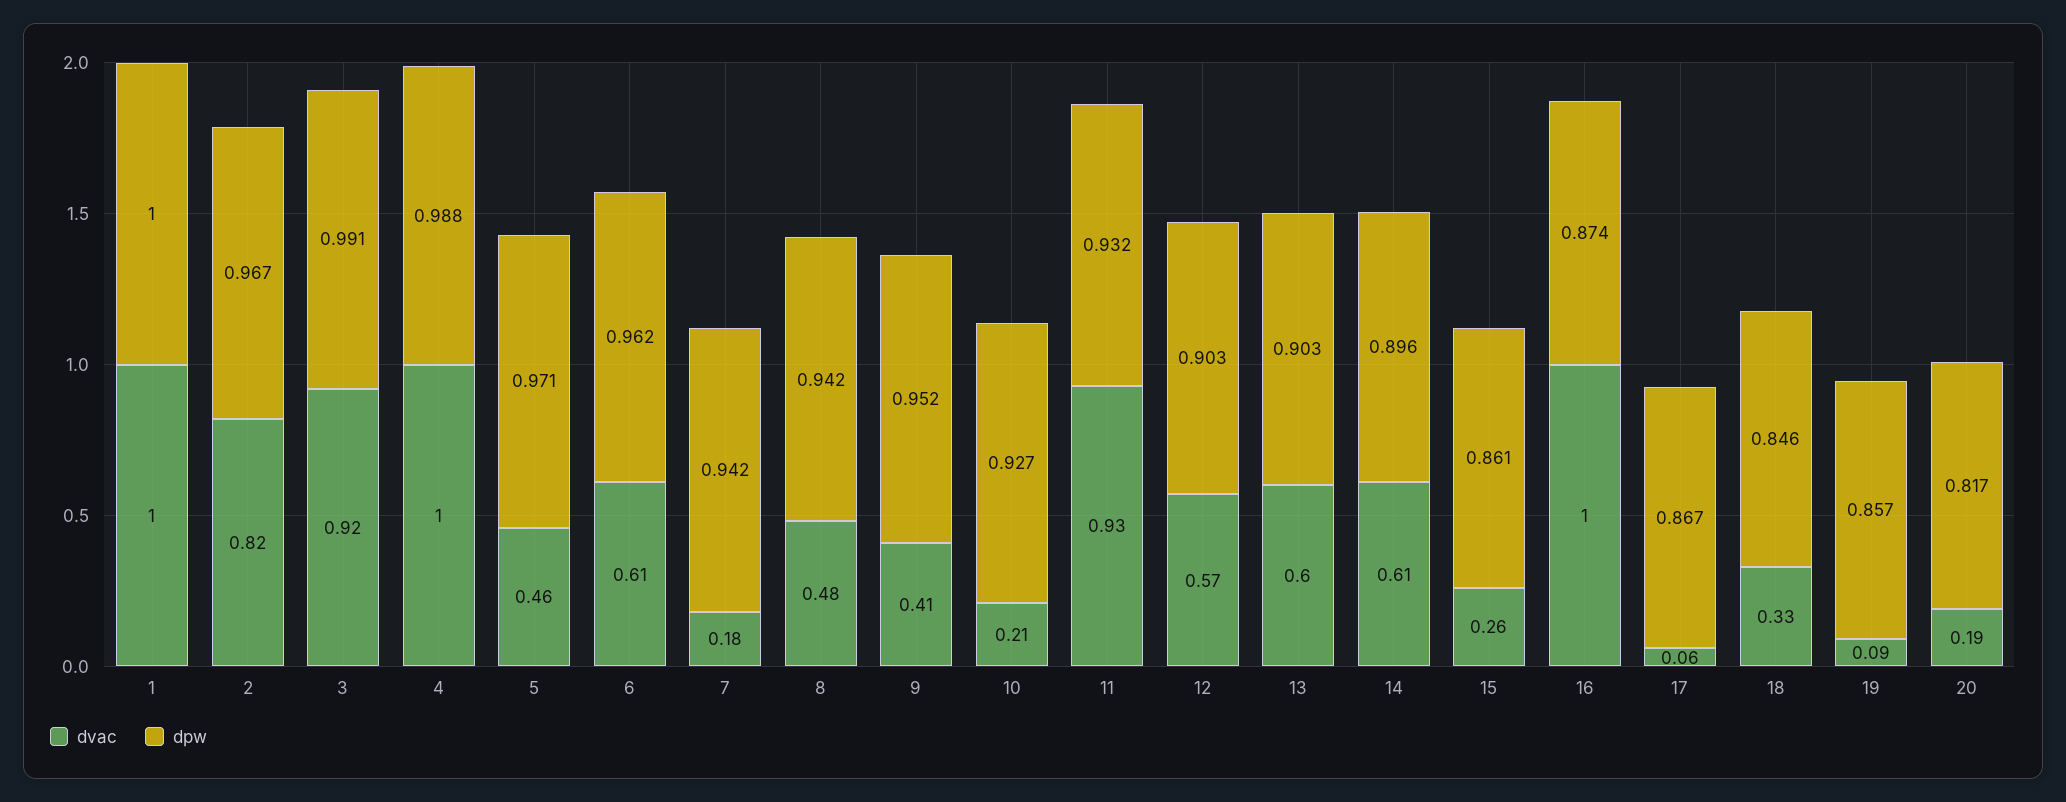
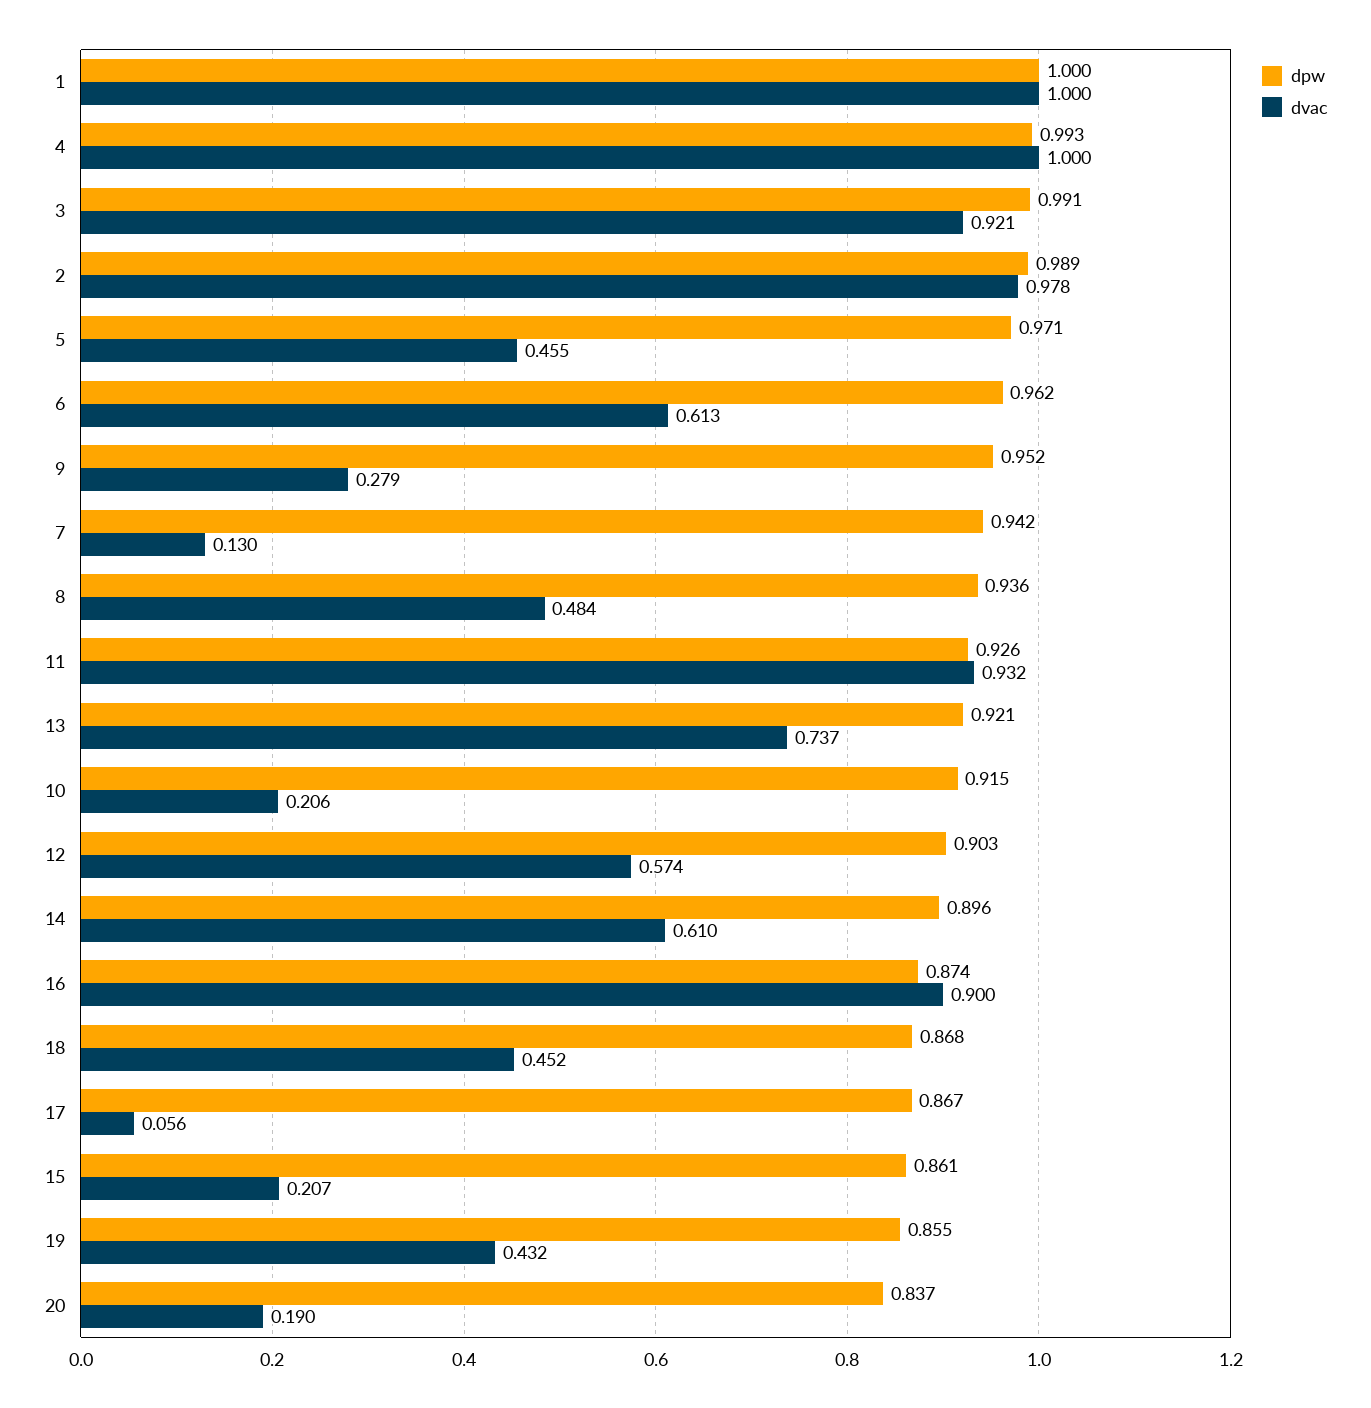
dvac, 2: 0.82 -> 0.978
dpw, 2: 0.967 -> 0.989
dpw, 4: 0.988 -> 0.993
dvac, 7: 0.18 -> 0.13
dpw, 8: 0.942 -> 0.936
dvac, 9: 0.41 -> 0.279
dpw, 10: 0.927 -> 0.915
dpw, 11: 0.932 -> 0.926
dvac, 13: 0.6 -> 0.737
dpw, 13: 0.903 -> 0.921
dvac, 15: 0.26 -> 0.207
dvac, 16: 1 -> 0.9
dvac, 18: 0.33 -> 0.452
dpw, 18: 0.846 -> 0.868
dvac, 19: 0.09 -> 0.432
dpw, 19: 0.857 -> 0.855
dpw, 20: 0.817 -> 0.837

